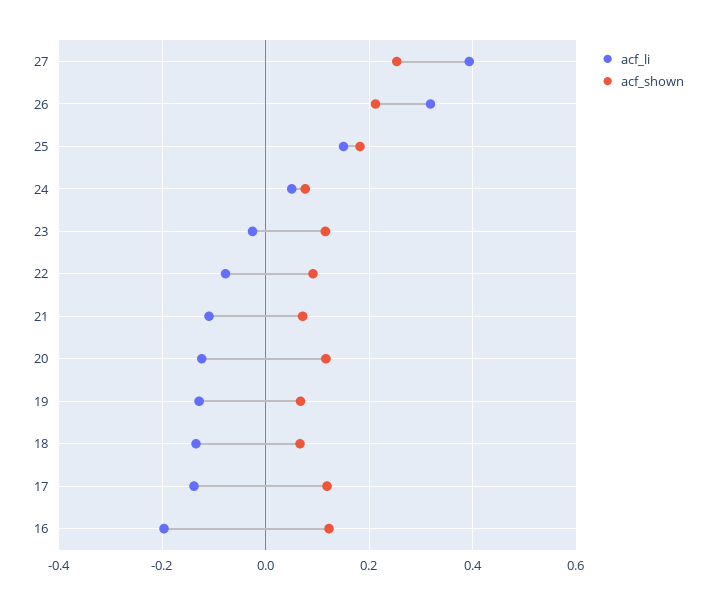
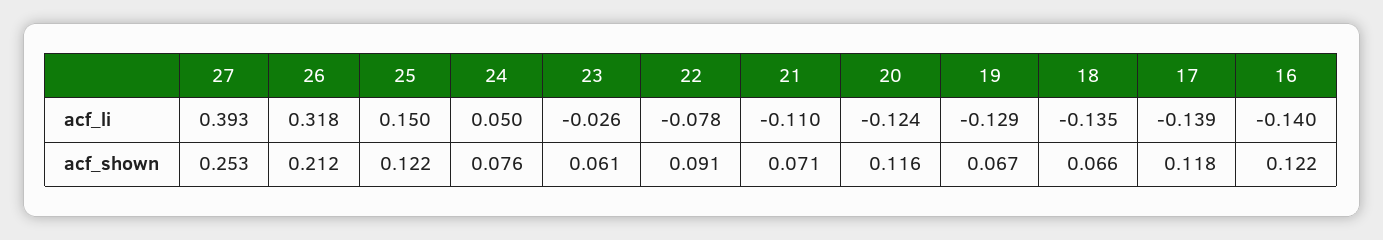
acf_shown, 25: 0.18 -> 0.122
acf_shown, 23: 0.12 -> 0.061
acf_li, 16: -0.2 -> -0.14

